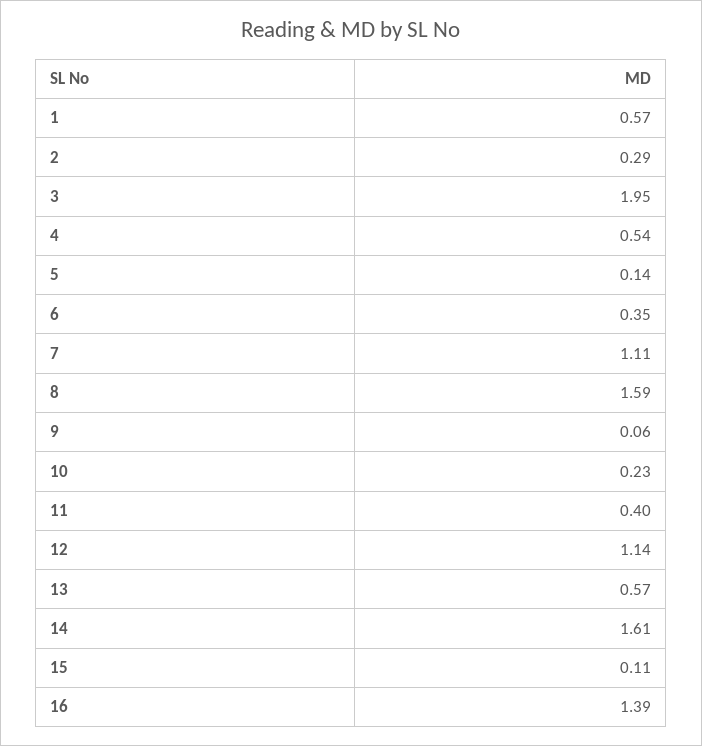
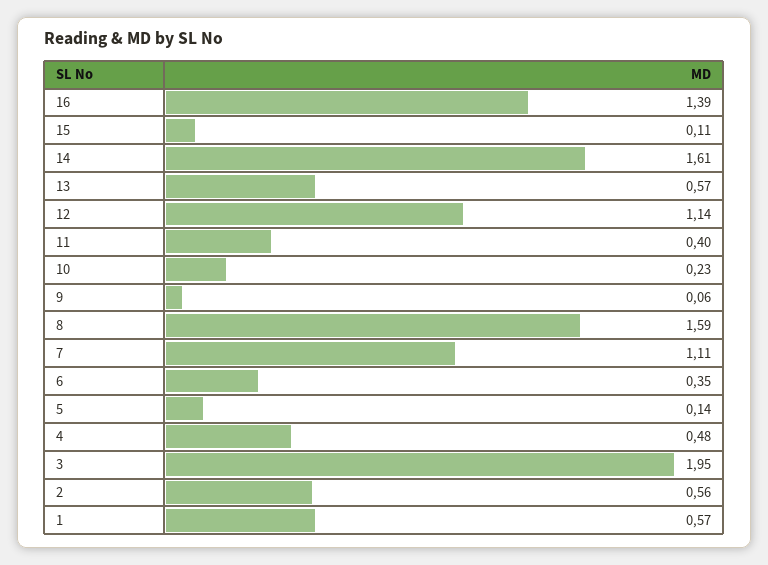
2: 0.29 -> 0.56
4: 0.54 -> 0.48

